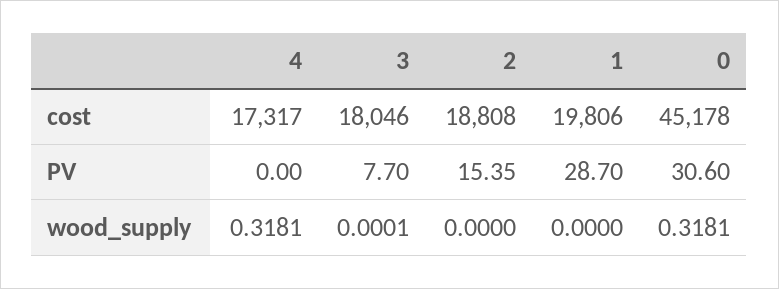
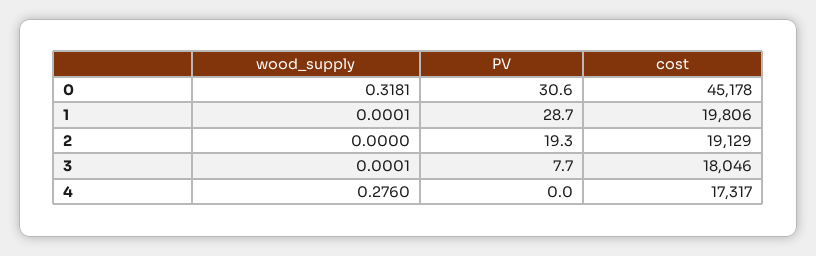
2, cost: 18808 -> 19129
2, PV: 15.35 -> 19.3
4, wood_supply: 0.3181 -> 0.276
1, wood_supply: 0 -> 0.0001

